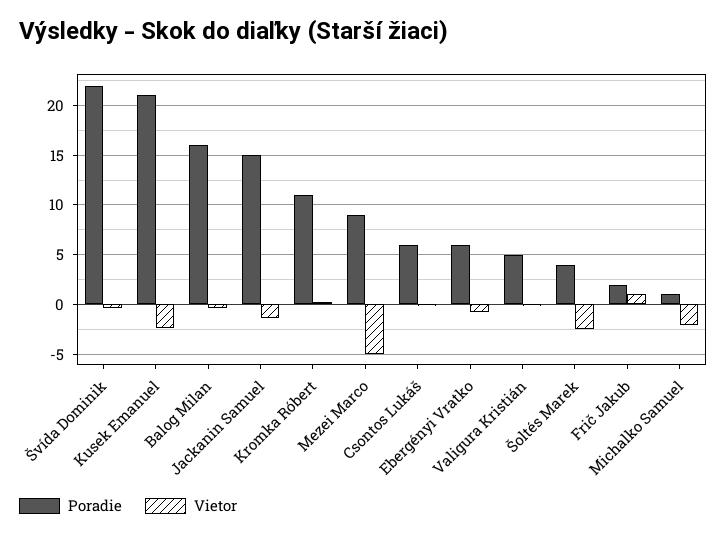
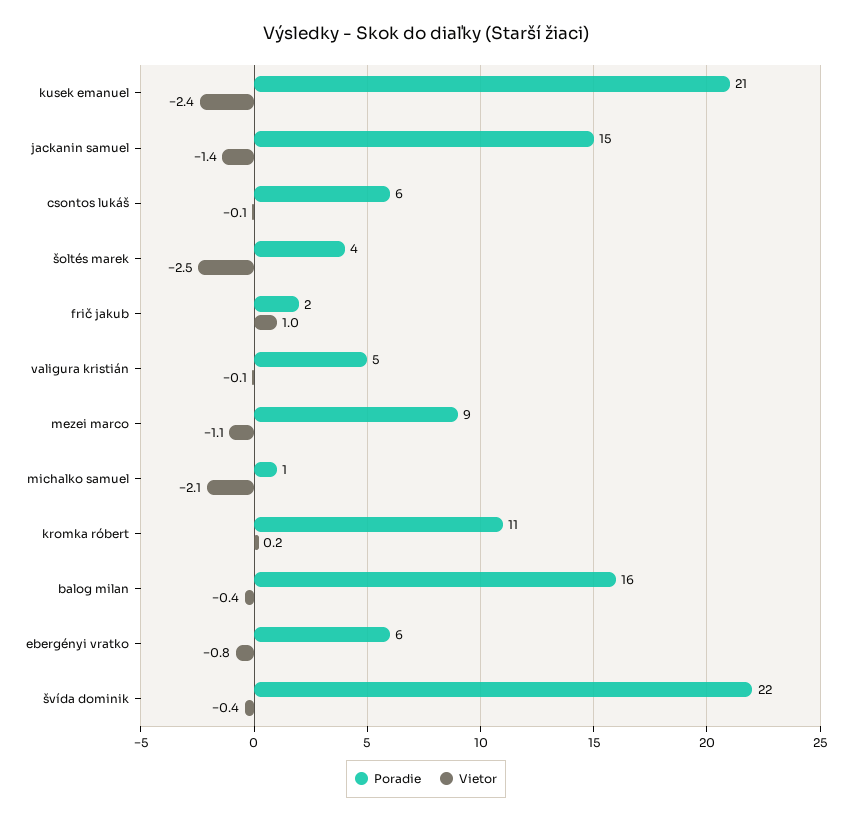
Vietor, Mezei Marco: -5 -> -1.1

